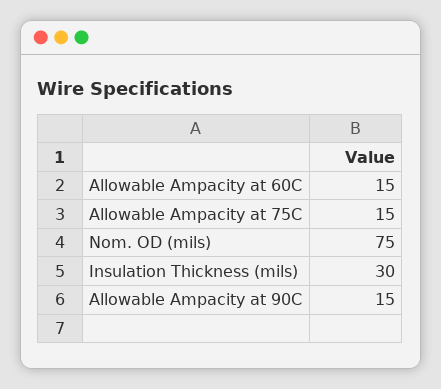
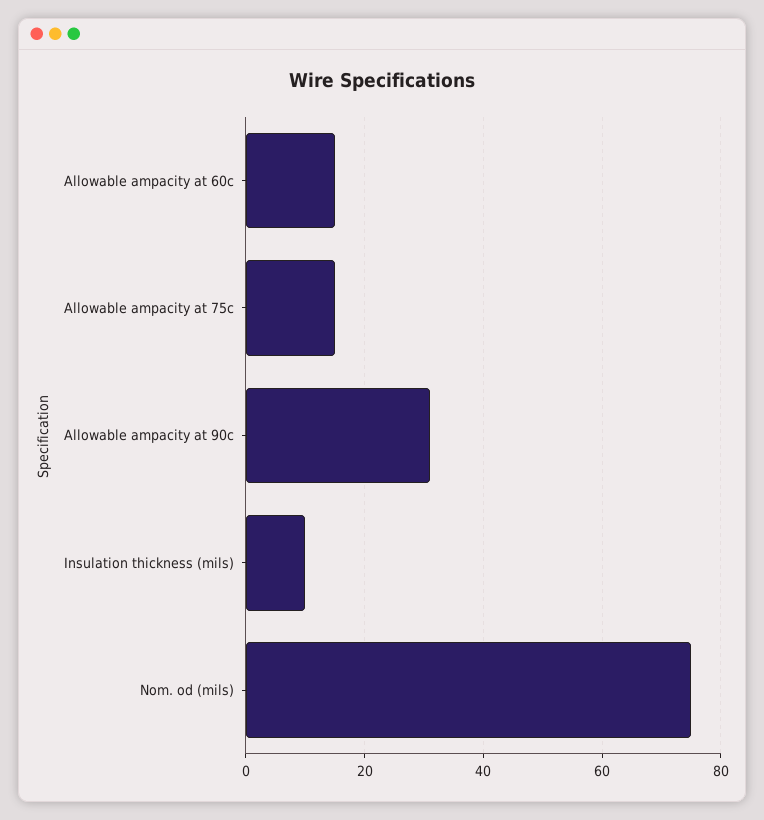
Insulation Thickness (mils): 30 -> 10
Allowable Ampacity at 90C: 15 -> 30

